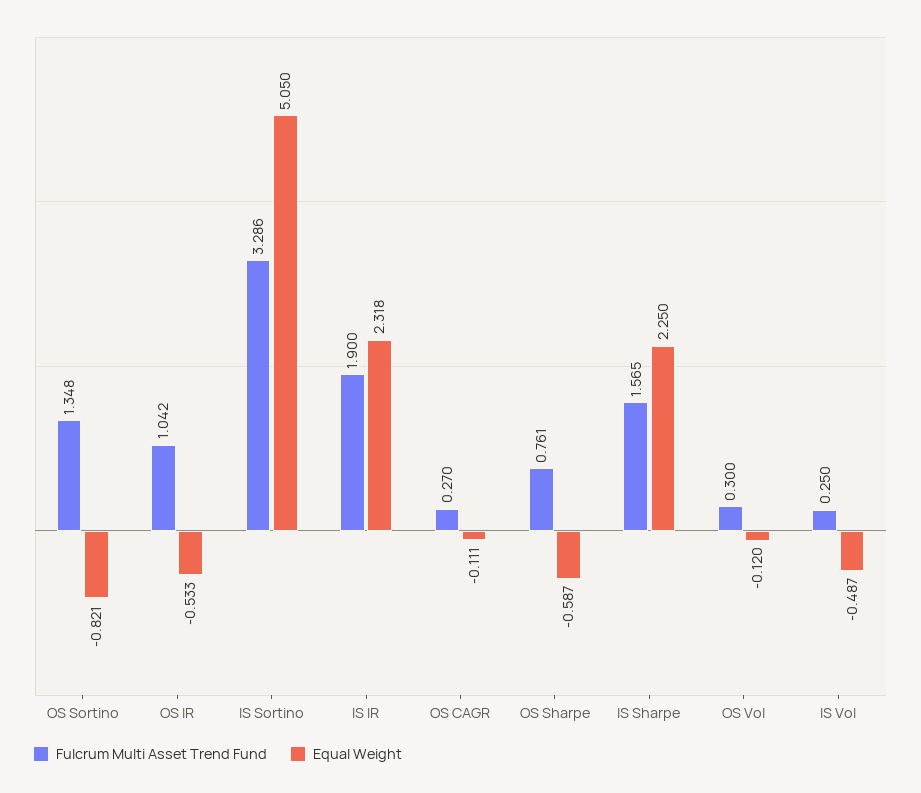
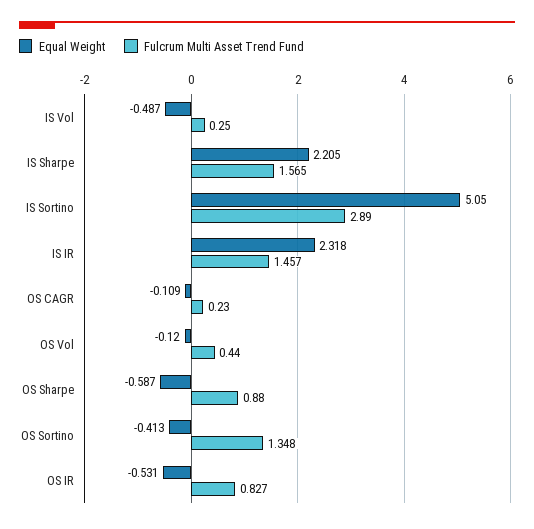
Equal Weight, OS Sortino: -0.821 -> -0.413
Fulcrum Multi Asset Trend Fund, OS IR: 1.042 -> 0.827
Equal Weight, OS IR: -0.533 -> -0.531
Fulcrum Multi Asset Trend Fund, IS Sortino: 3.286 -> 2.89
Fulcrum Multi Asset Trend Fund, IS IR: 1.9 -> 1.457
Fulcrum Multi Asset Trend Fund, OS CAGR: 0.27 -> 0.23
Equal Weight, OS CAGR: -0.111 -> -0.109
Fulcrum Multi Asset Trend Fund, OS Sharpe: 0.761 -> 0.88
Equal Weight, IS Sharpe: 2.25 -> 2.205
Fulcrum Multi Asset Trend Fund, OS Vol: 0.3 -> 0.44

